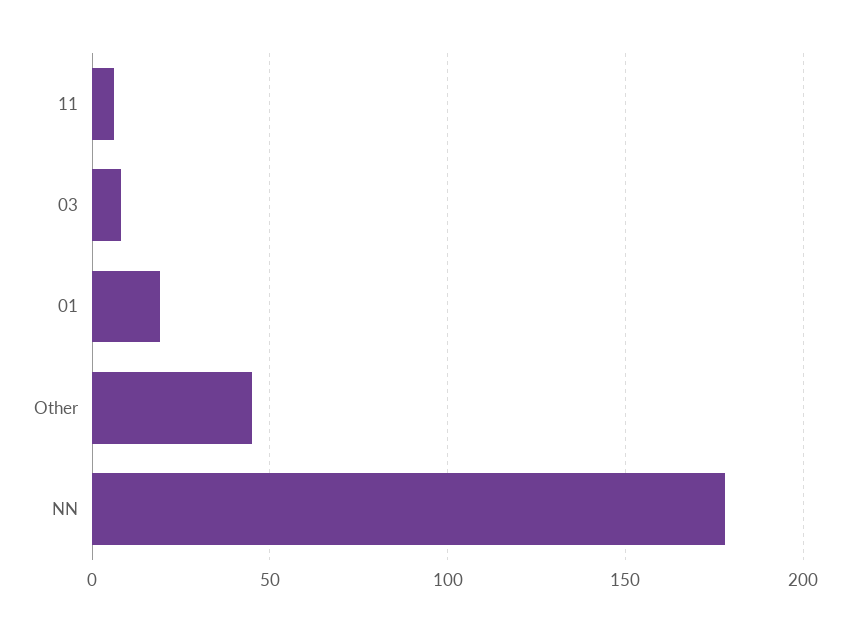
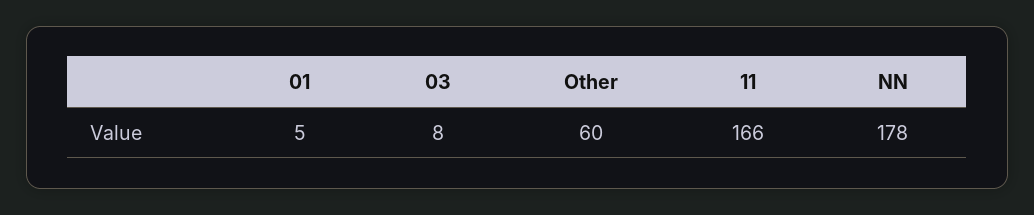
11: 5 -> 166
01: 20 -> 5
Other: 45 -> 60

